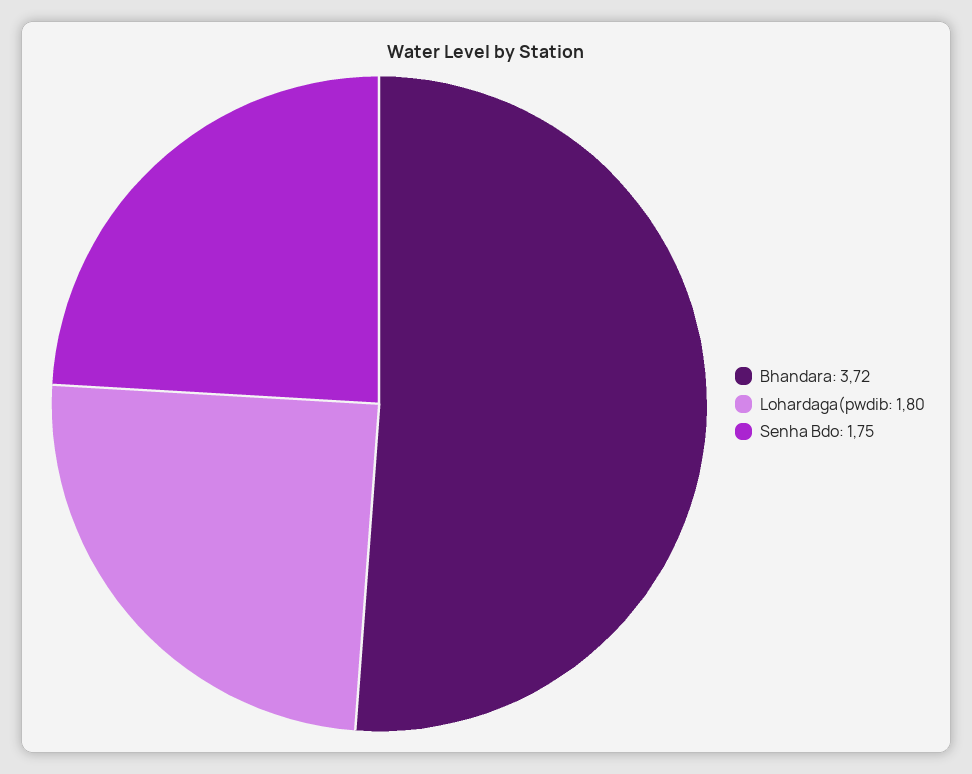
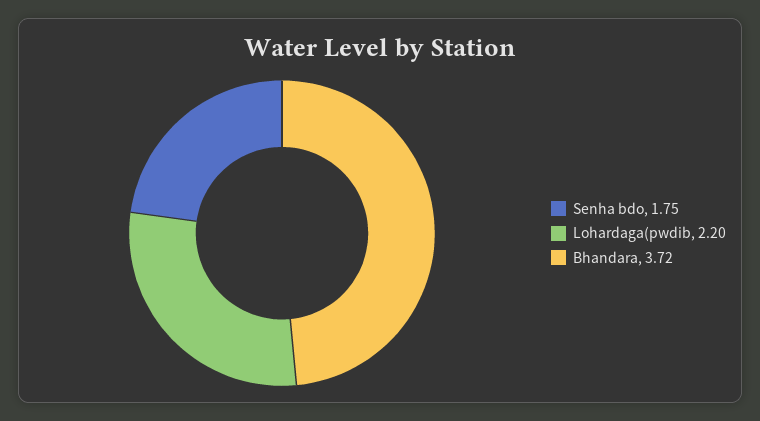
Lohardaga(pwdib: 1.8 -> 2.2

